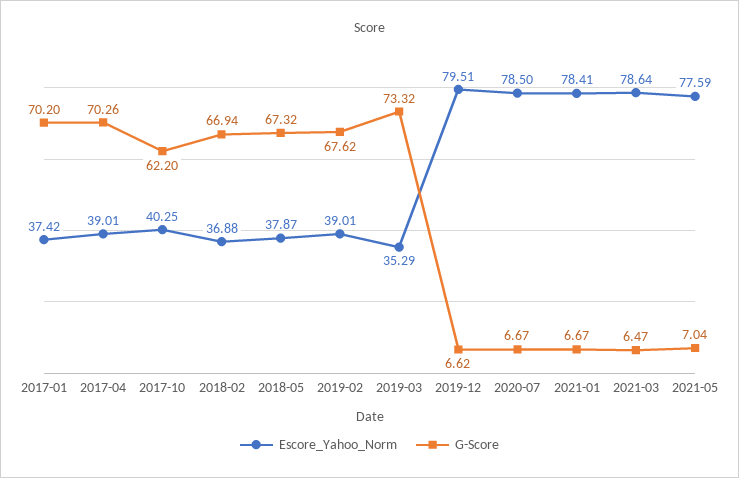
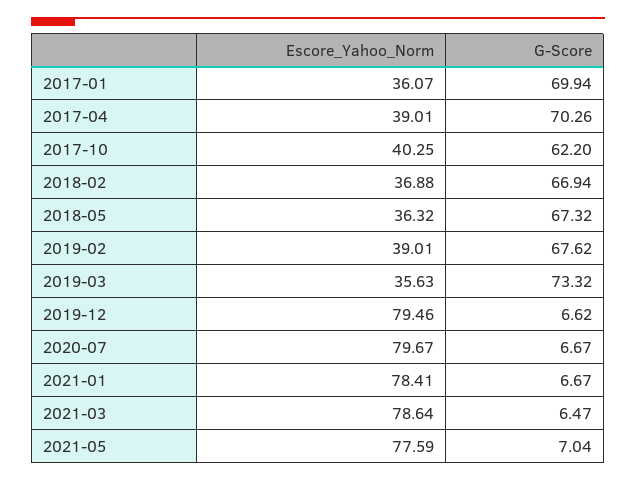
Escore_Yahoo_Norm, 2017-01: 37.42 -> 36.07
G-Score, 2017-01: 70.2 -> 69.94
Escore_Yahoo_Norm, 2018-05: 37.87 -> 36.32
Escore_Yahoo_Norm, 2019-03: 35.29 -> 35.63
Escore_Yahoo_Norm, 2019-12: 79.51 -> 79.46
Escore_Yahoo_Norm, 2020-07: 78.5 -> 79.67

